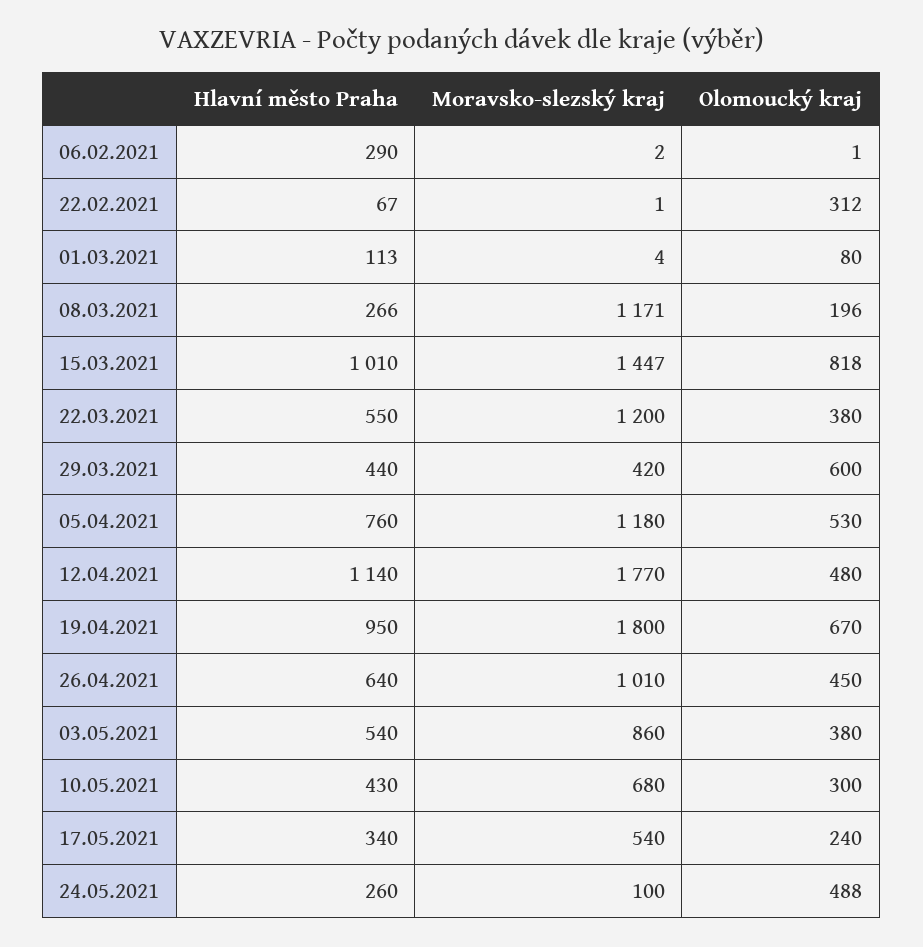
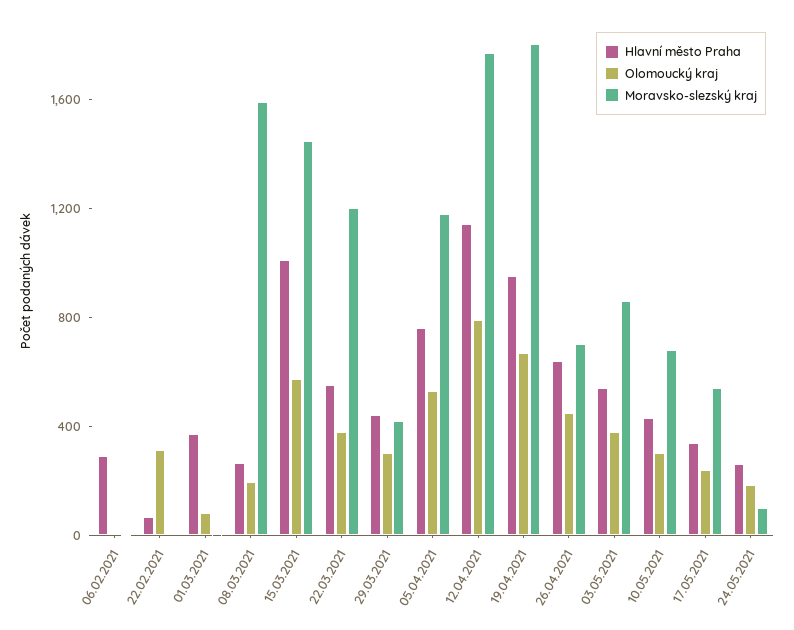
Hlavní město Praha, 01.03.2021: 113 -> 400
Moravsko-slezský kraj, 08.03.2021: 1171 -> 1600
Olomoucký kraj, 15.03.2021: 818 -> 600
Olomoucký kraj, 29.03.2021: 600 -> 300
Olomoucký kraj, 12.04.2021: 480 -> 800
Moravsko-slezský kraj, 26.04.2021: 1010 -> 700
Olomoucký kraj, 24.05.2021: 488 -> 200

